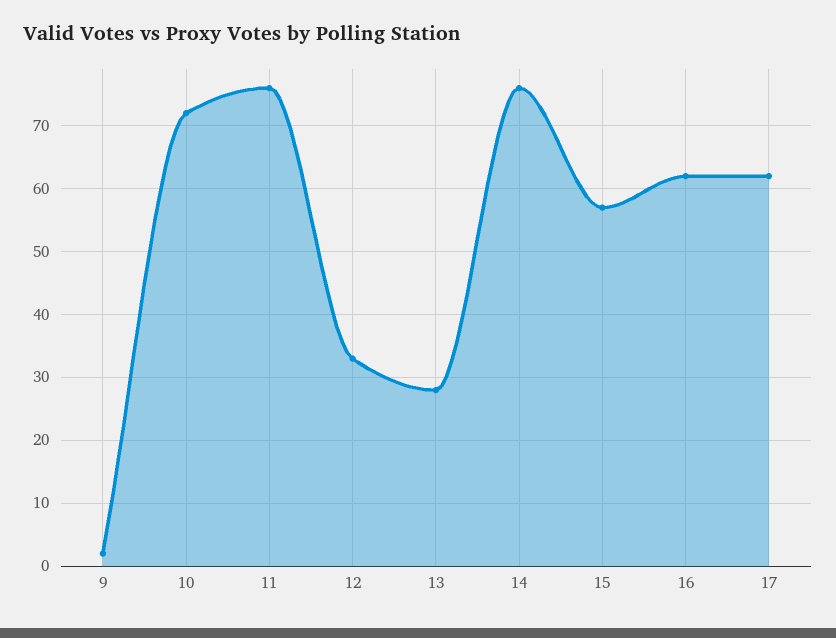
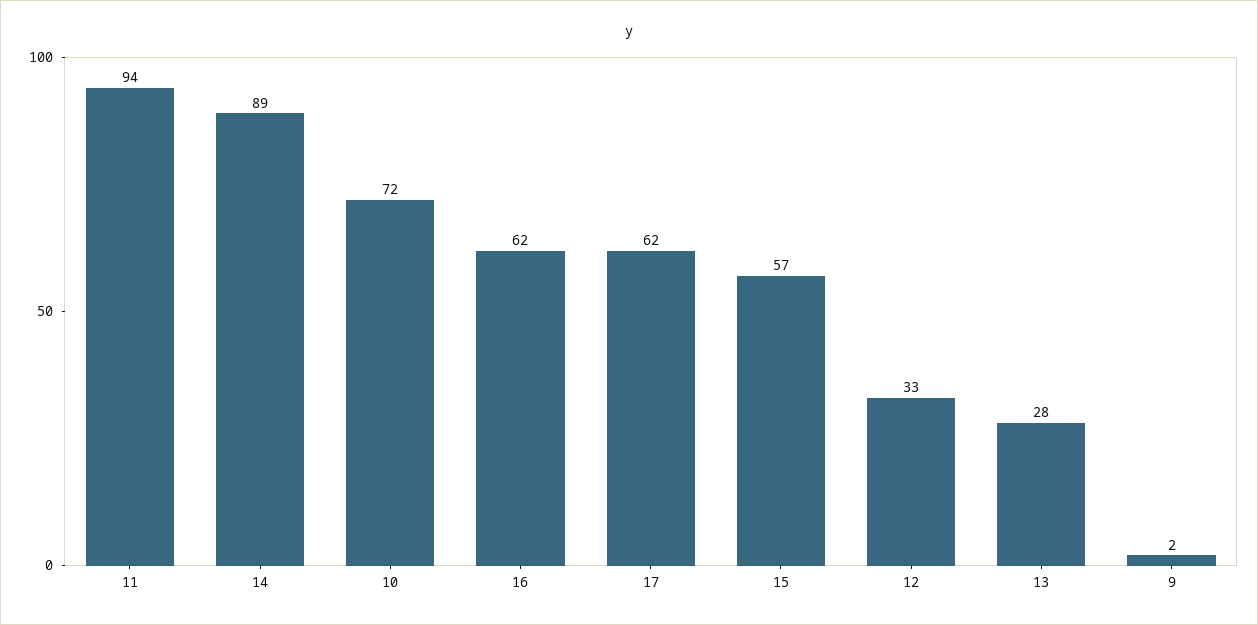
11: 76 -> 94
14: 76 -> 89

